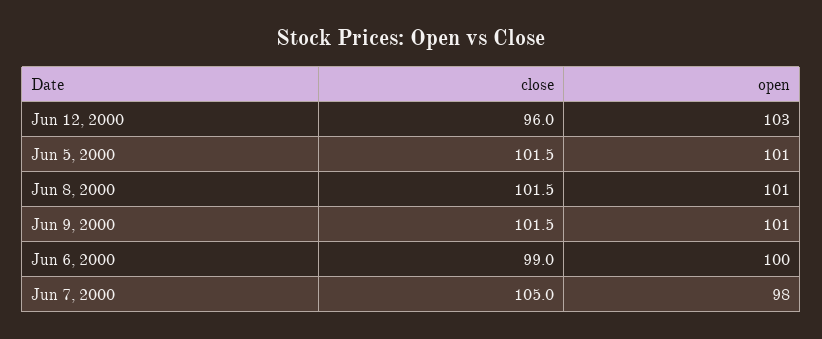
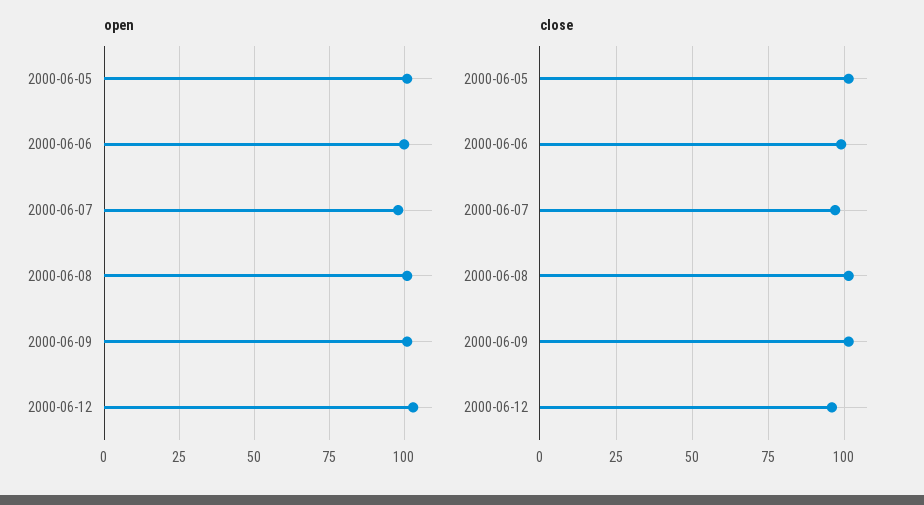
close, Jun 7, 2000: 105 -> 97.5

